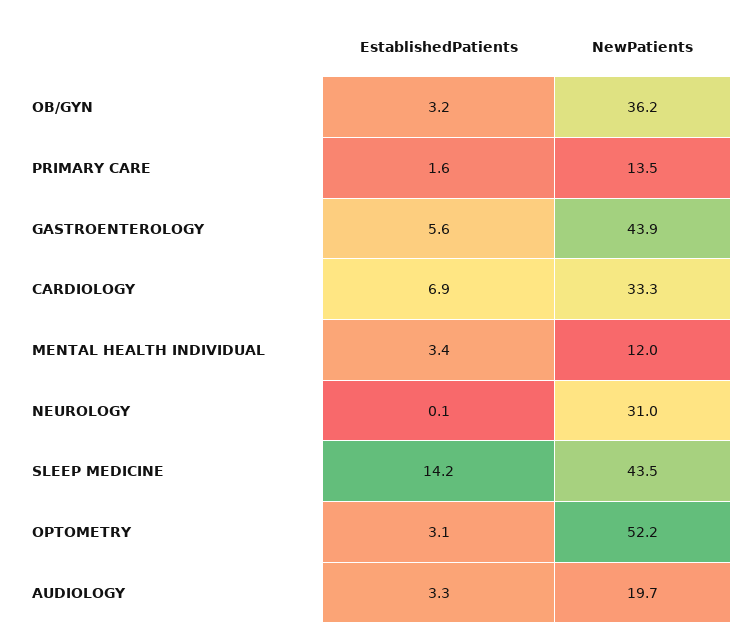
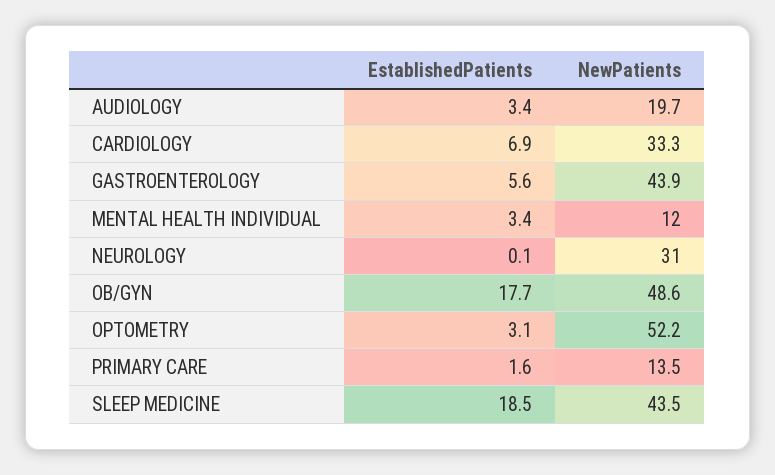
EstablishedPatients, OB/GYN: 3.2 -> 17.7
NewPatients, OB/GYN: 36.2 -> 48.6
EstablishedPatients, SLEEP MEDICINE: 14.2 -> 18.5
EstablishedPatients, AUDIOLOGY: 3.3 -> 3.4

